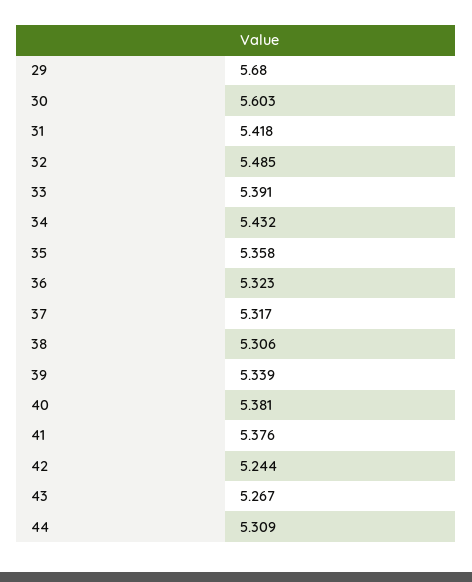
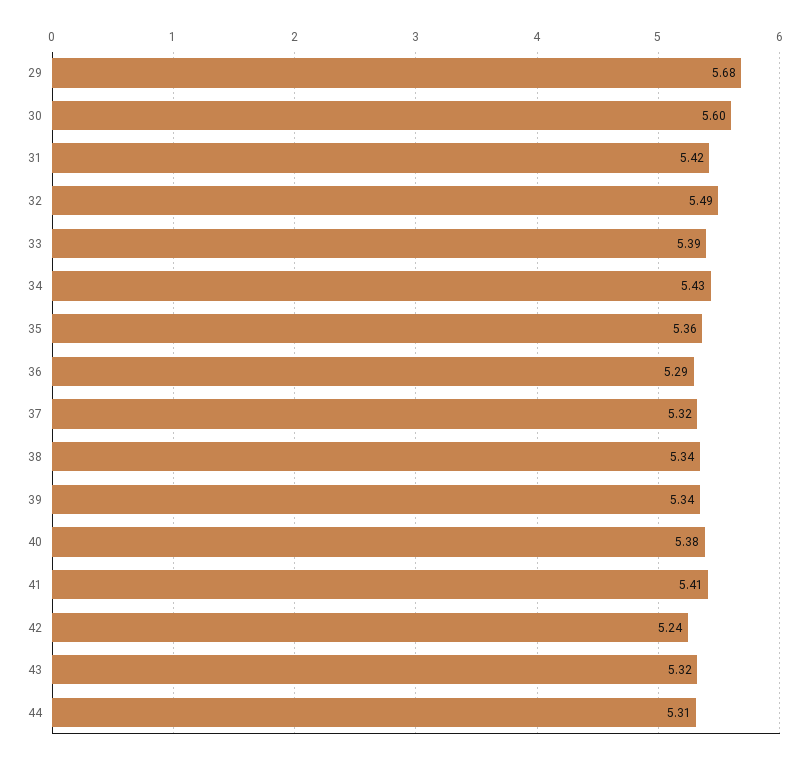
36: 5.323 -> 5.29
38: 5.306 -> 5.34
41: 5.376 -> 5.41
43: 5.267 -> 5.32

